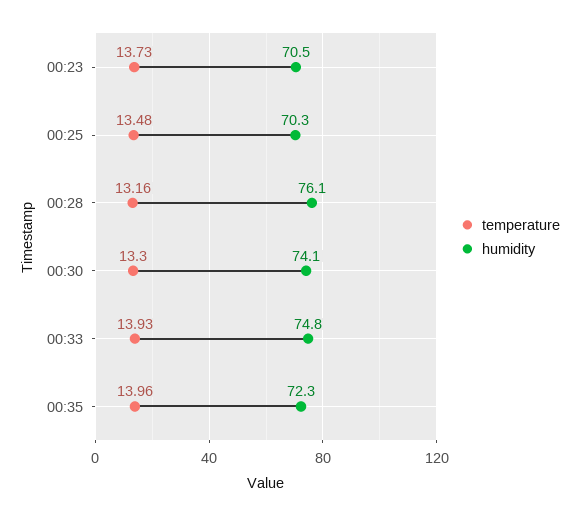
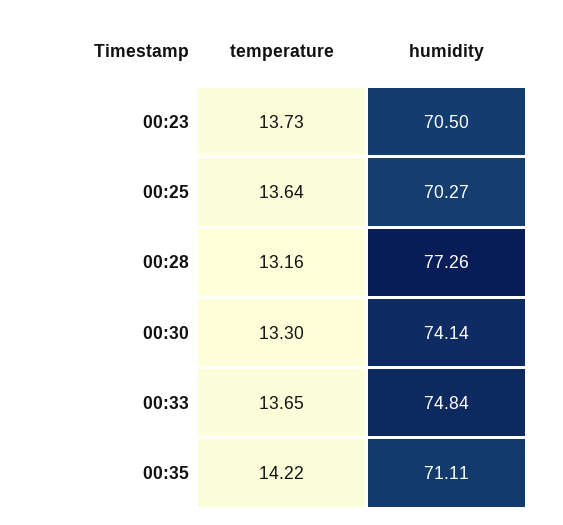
temperature, 00:25: 13.48 -> 13.64
humidity, 00:28: 76.1 -> 77.26
temperature, 00:33: 13.93 -> 13.65
temperature, 00:35: 13.96 -> 14.22
humidity, 00:35: 72.3 -> 71.11

